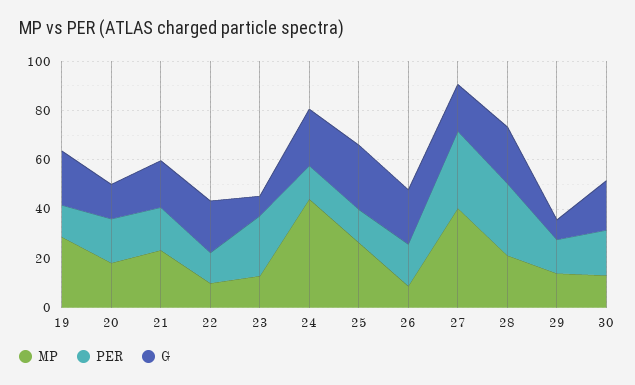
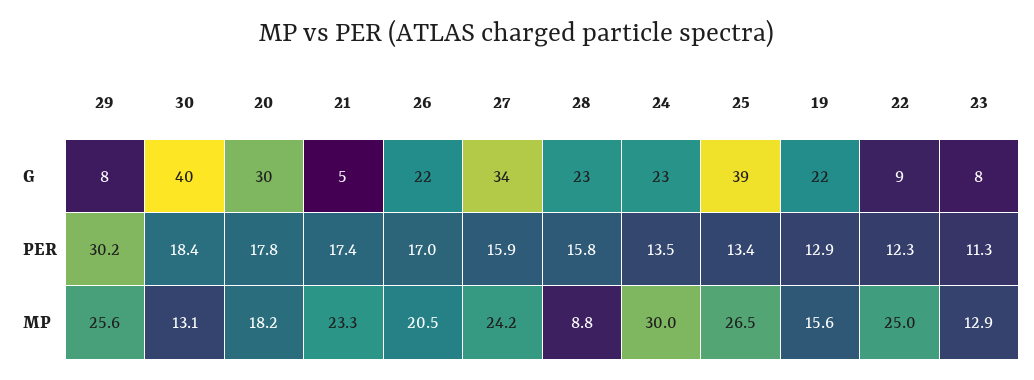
MP, 19: 30 -> 15.6
G, 20: 15 -> 30
G, 21: 20 -> 5
MP, 22: 10 -> 25
G, 22: 20 -> 9
PER, 23: 25 -> 11.3
MP, 24: 45 -> 30
G, 25: 25 -> 39
MP, 26: 10 -> 20.5
MP, 27: 40 -> 24.2
PER, 27: 30 -> 15.9
G, 27: 20 -> 34
MP, 28: 20 -> 8.8
PER, 28: 30 -> 15.8
MP, 29: 15 -> 25.6
PER, 29: 15 -> 30.2
G, 30: 20 -> 40

